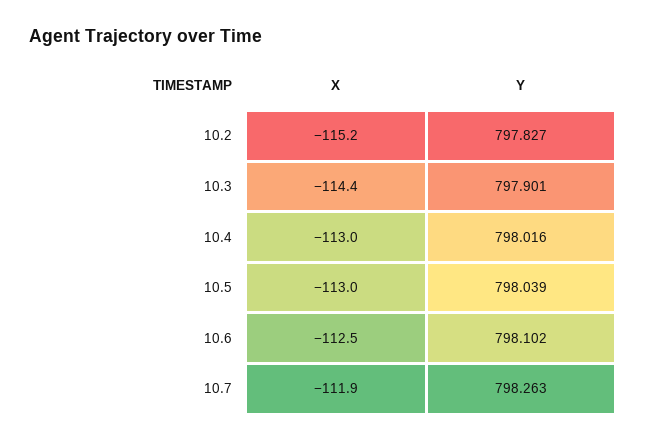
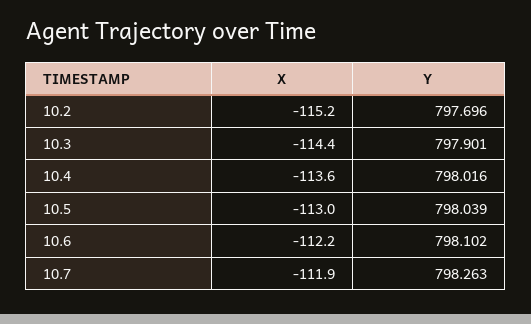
Y, 10.2: 797.827 -> 797.696
X, 10.4: -113 -> -113.6
X, 10.6: -112.5 -> -112.2

